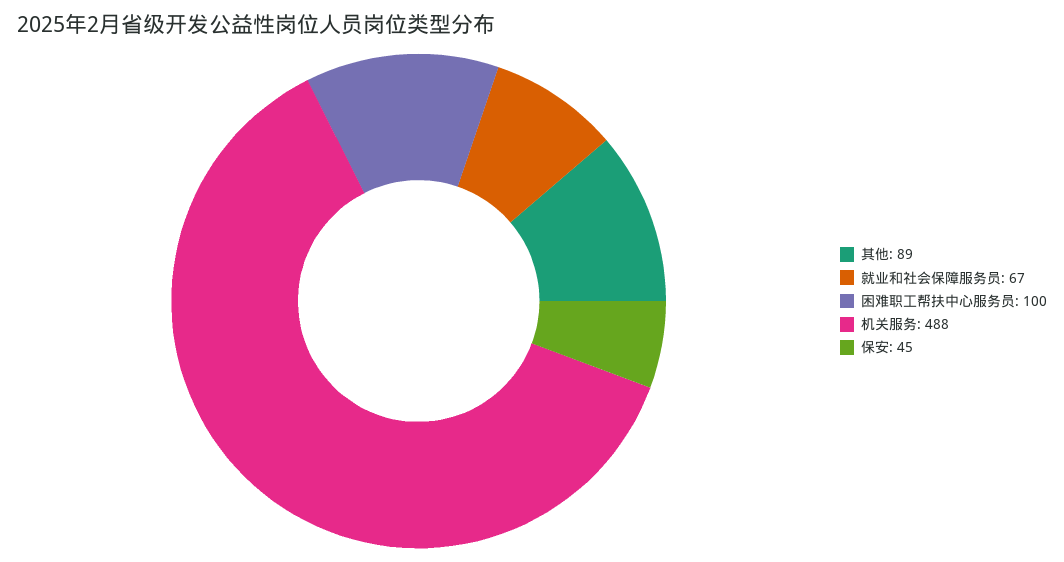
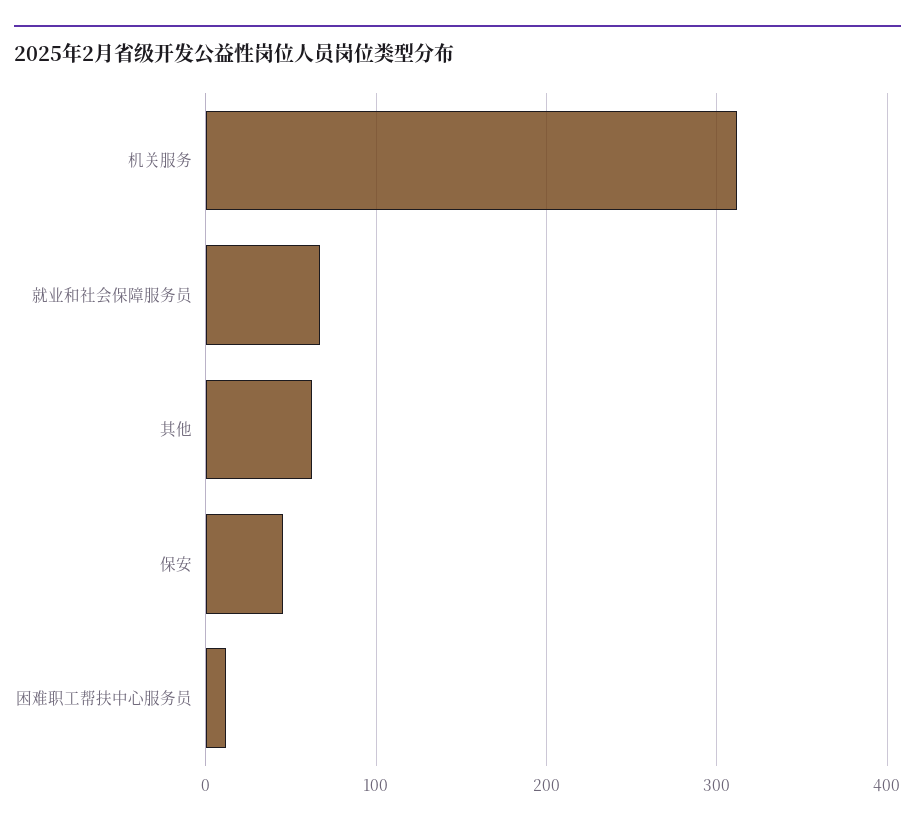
其他: 89 -> 60
困难职工帮扶中心服务员: 100 -> 10
机关服务: 488 -> 310

